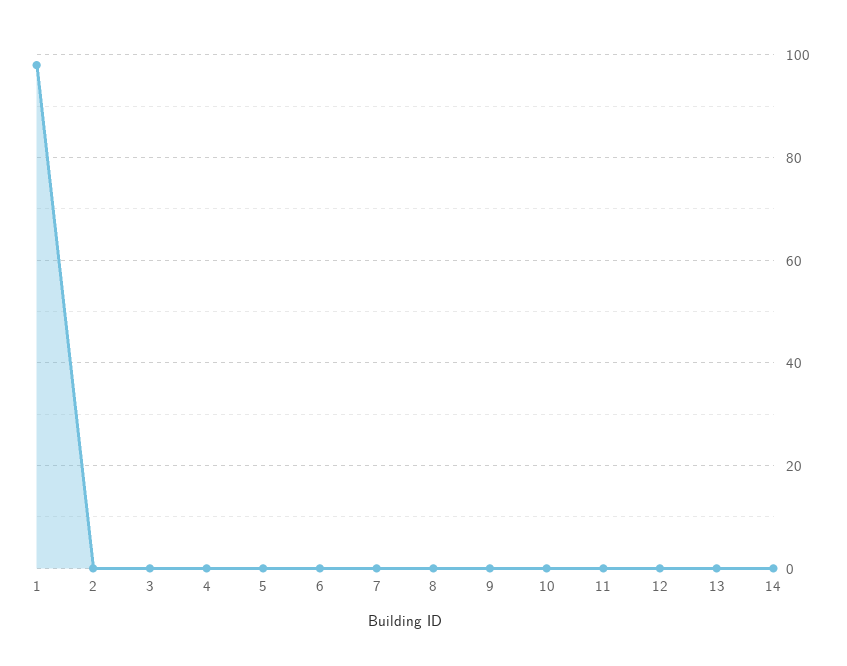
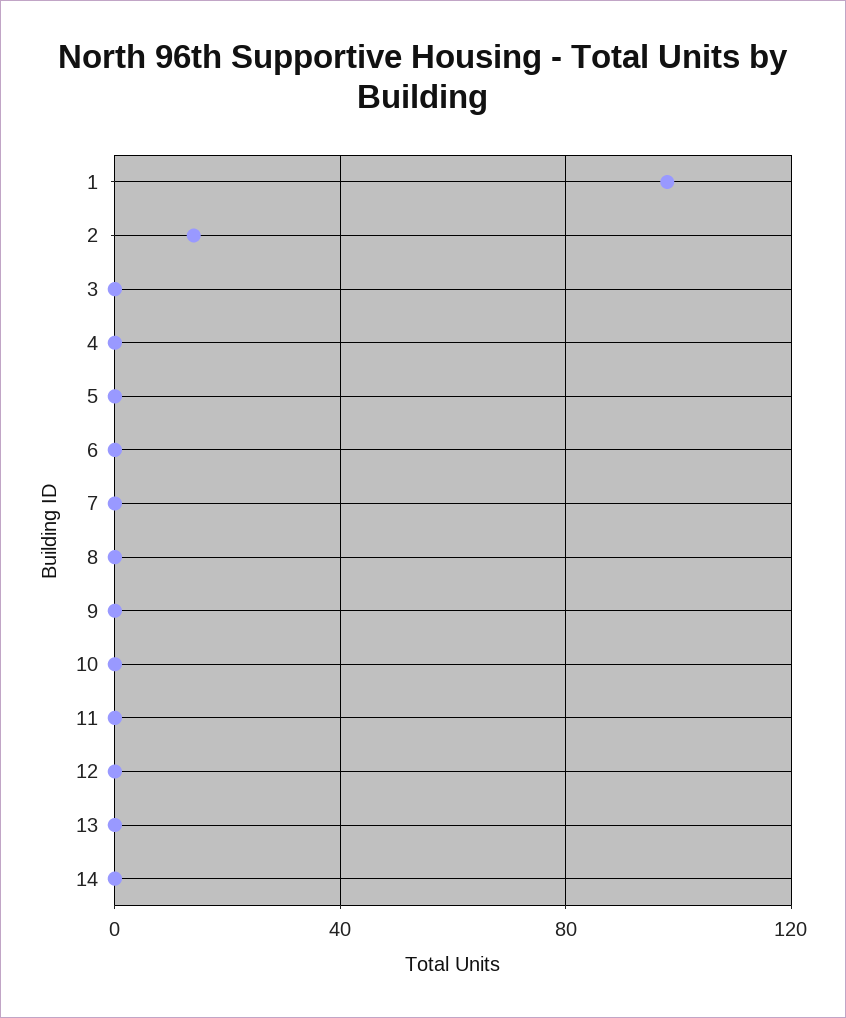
2: 0 -> 15

